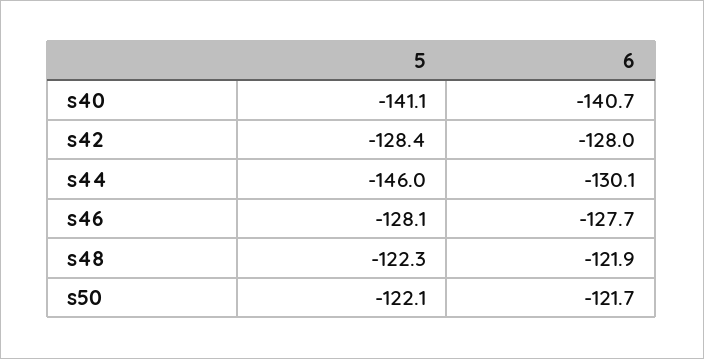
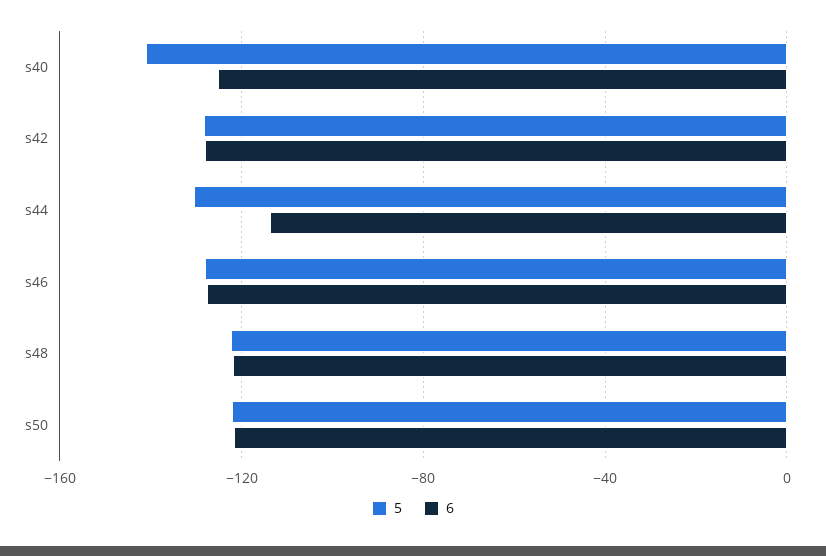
6, s40: -140.7 -> -125
5, s44: -146 -> -130
6, s44: -130.1 -> -115

